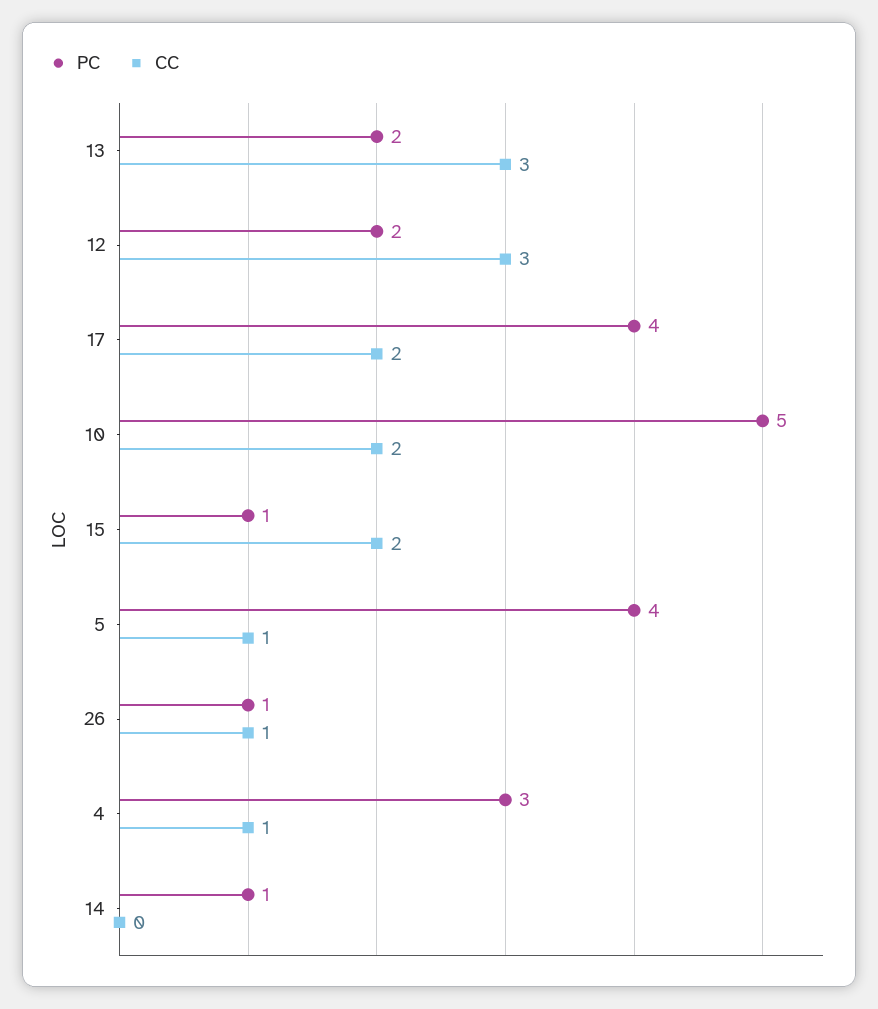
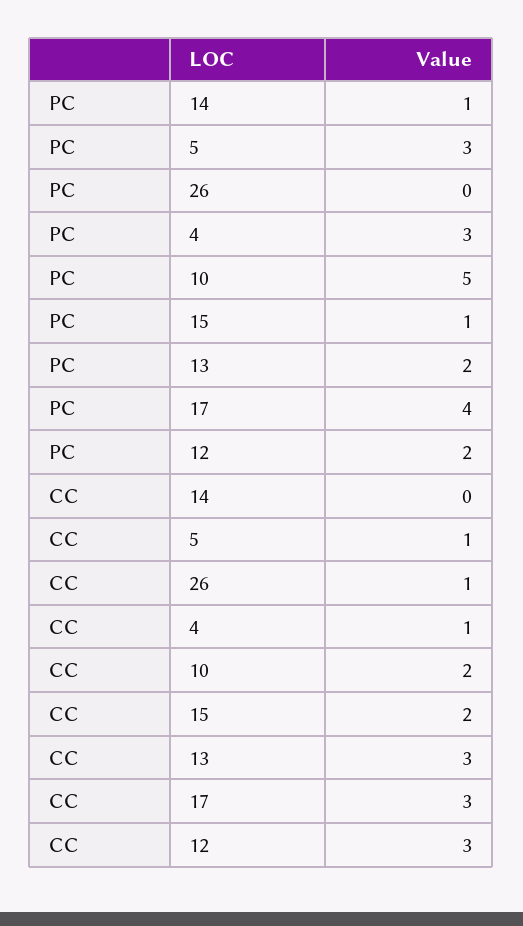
CC, 17: 2 -> 3
PC, 5: 4 -> 3
PC, 26: 1 -> 0

